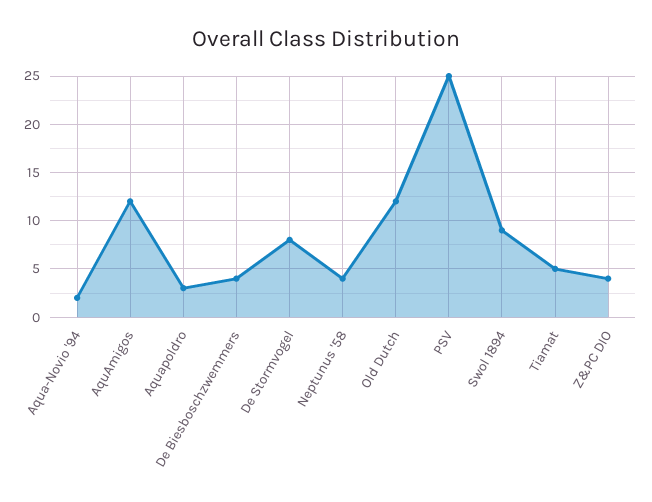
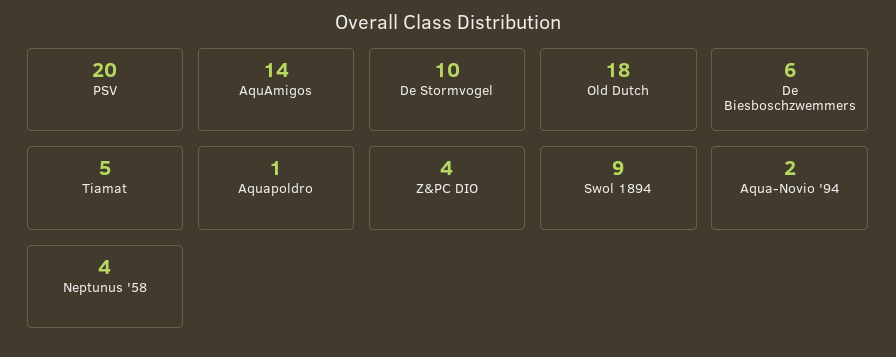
AquAmigos: 12 -> 14
Aquapoldro: 3 -> 1
De Biesboschzwemmers: 4 -> 6
De Stormvogel: 8 -> 10
Old Dutch: 12 -> 18
PSV: 25 -> 20

